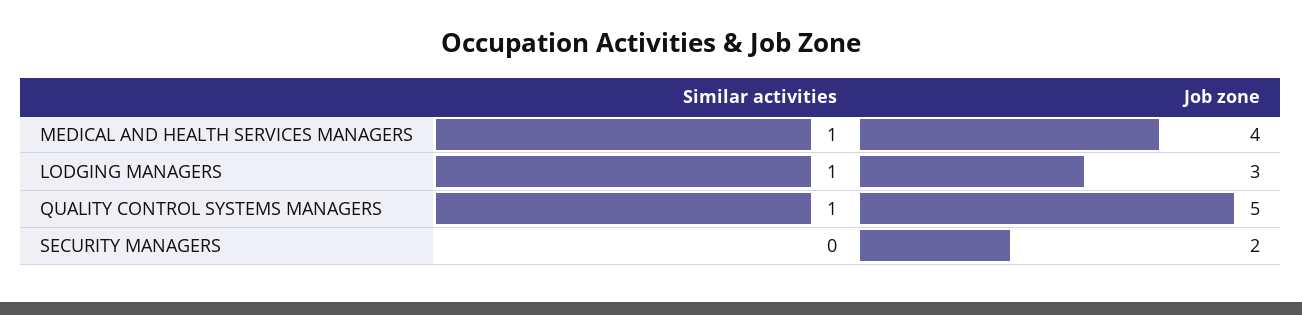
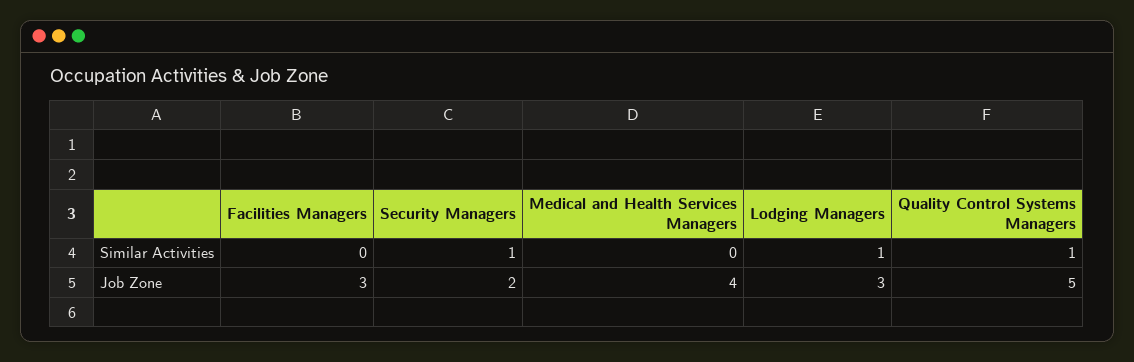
Similar activities, MEDICAL AND HEALTH SERVICES MANAGERS: 1 -> 0
Similar activities, SECURITY MANAGERS: 0 -> 1
Similar activities, Facilities Managers: none -> 0
Job zone, Facilities Managers: none -> 3

